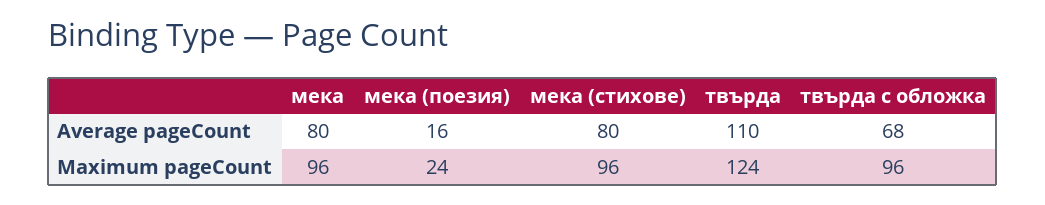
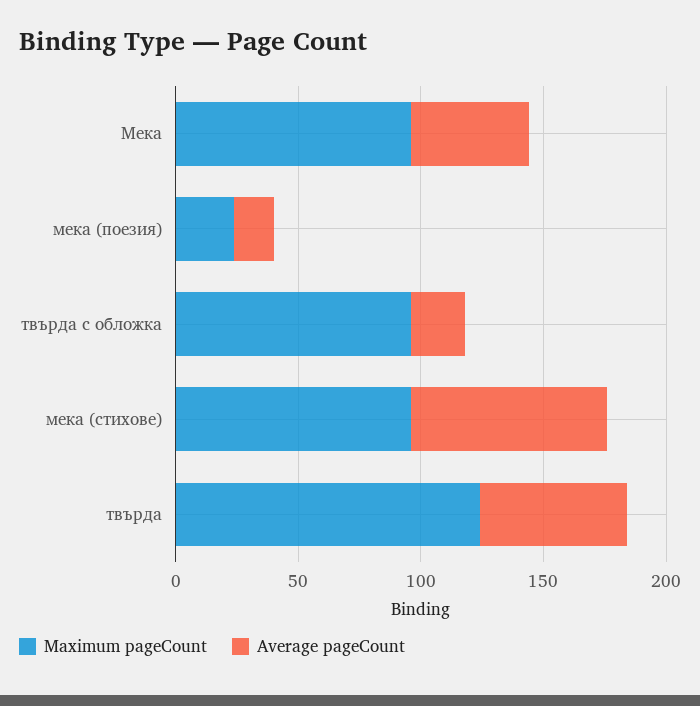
Average pageCount, мека: 80 -> 50
Average pageCount, твърда: 110 -> 60
Average pageCount, твърда с обложка: 68 -> 20

